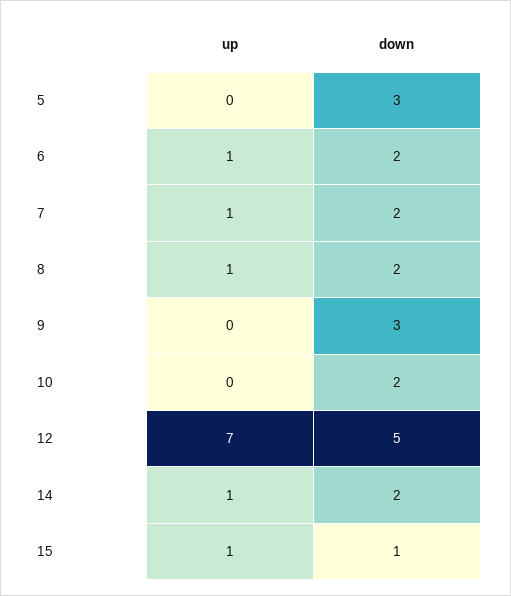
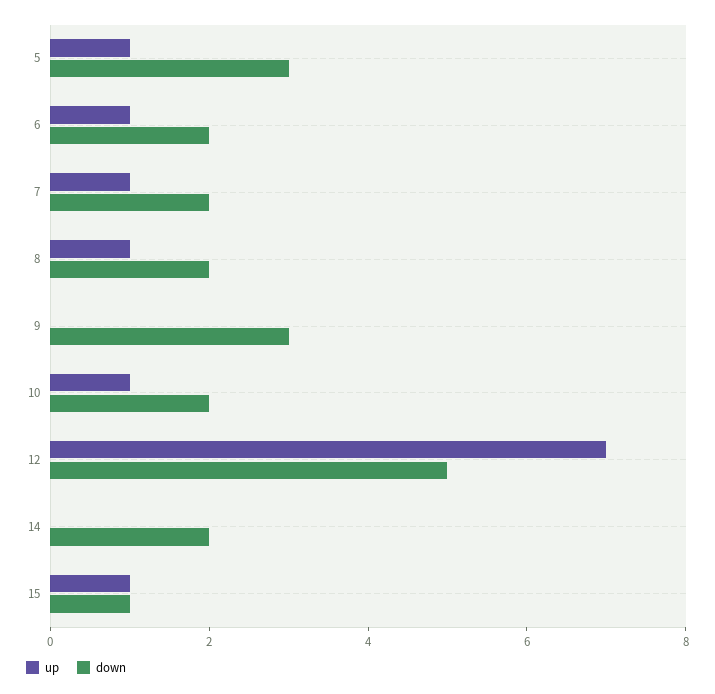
up, 5: 0 -> 1
up, 10: 0 -> 1
up, 14: 1 -> 0

